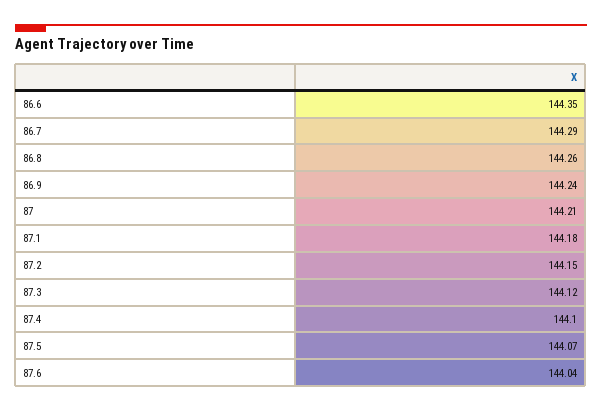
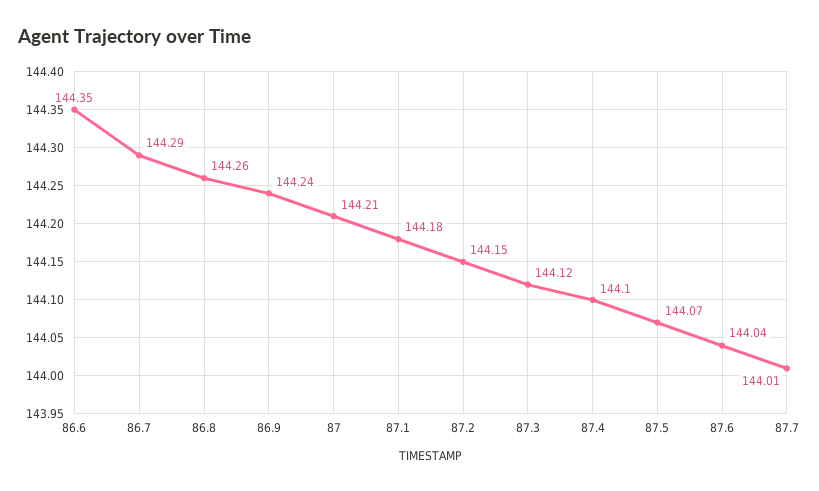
87.7: none -> 144.01

